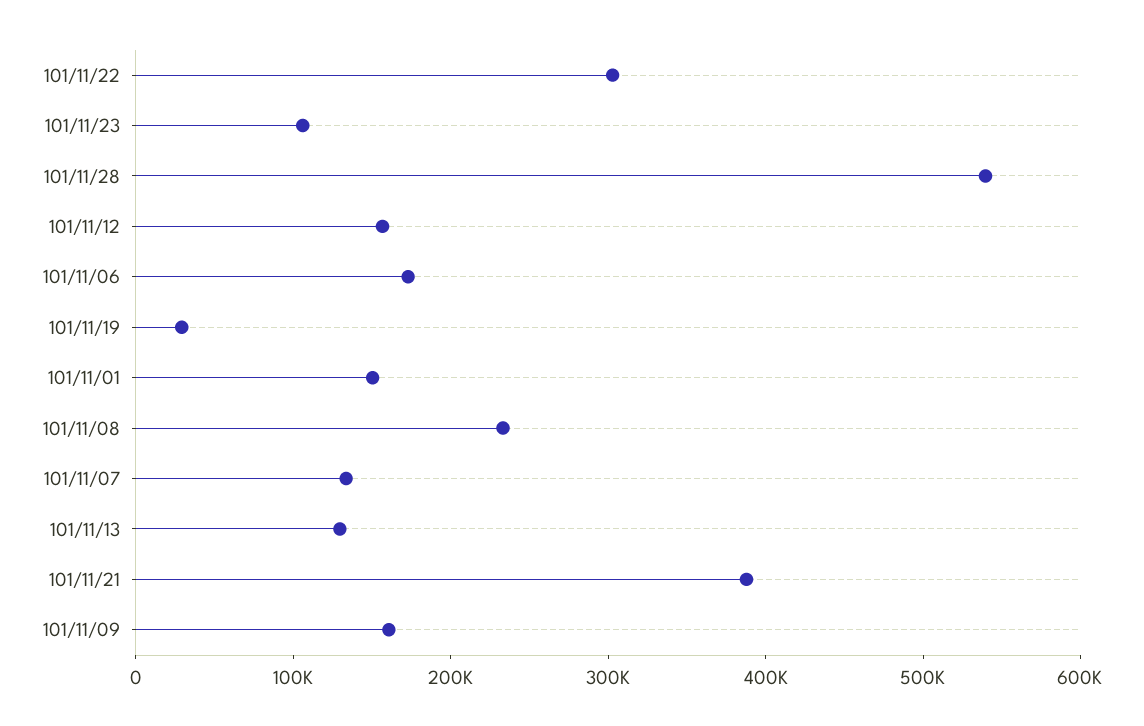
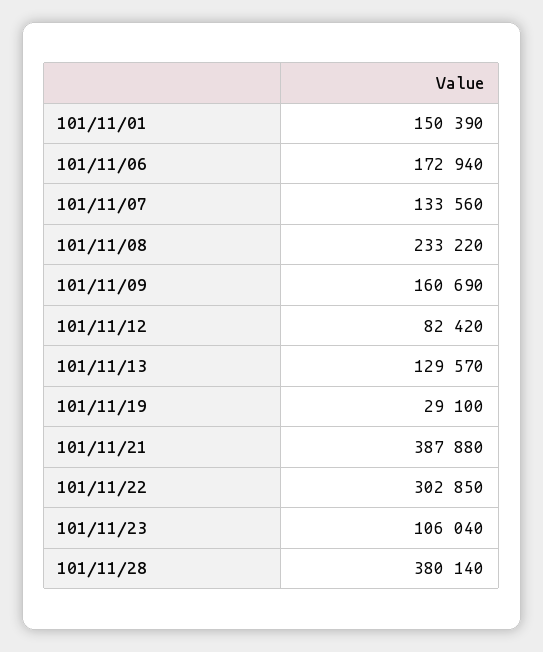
101/11/28: 540000 -> 380140
101/11/12: 160000 -> 82420

